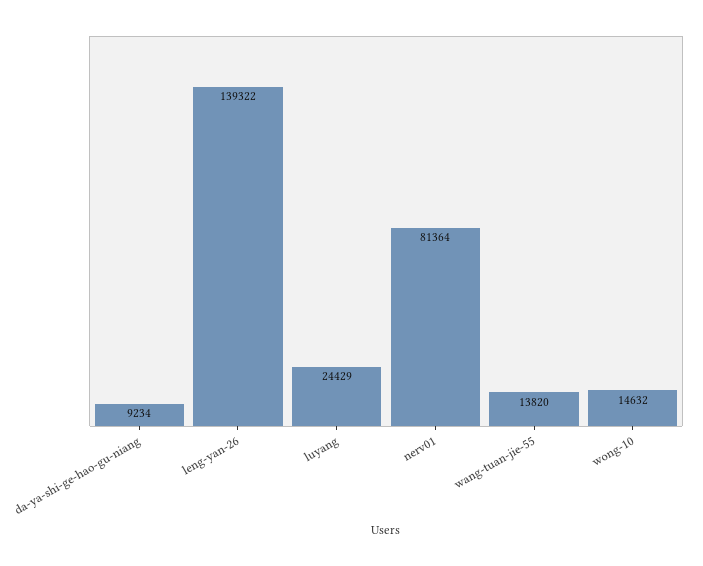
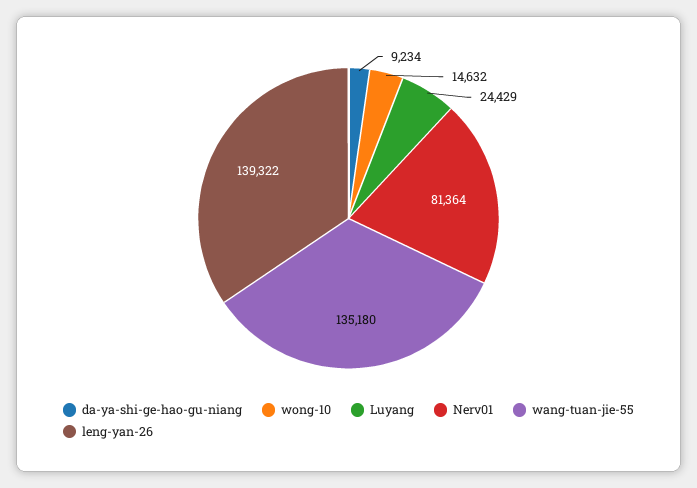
wang-tuan-jie-55: 13820 -> 135180

